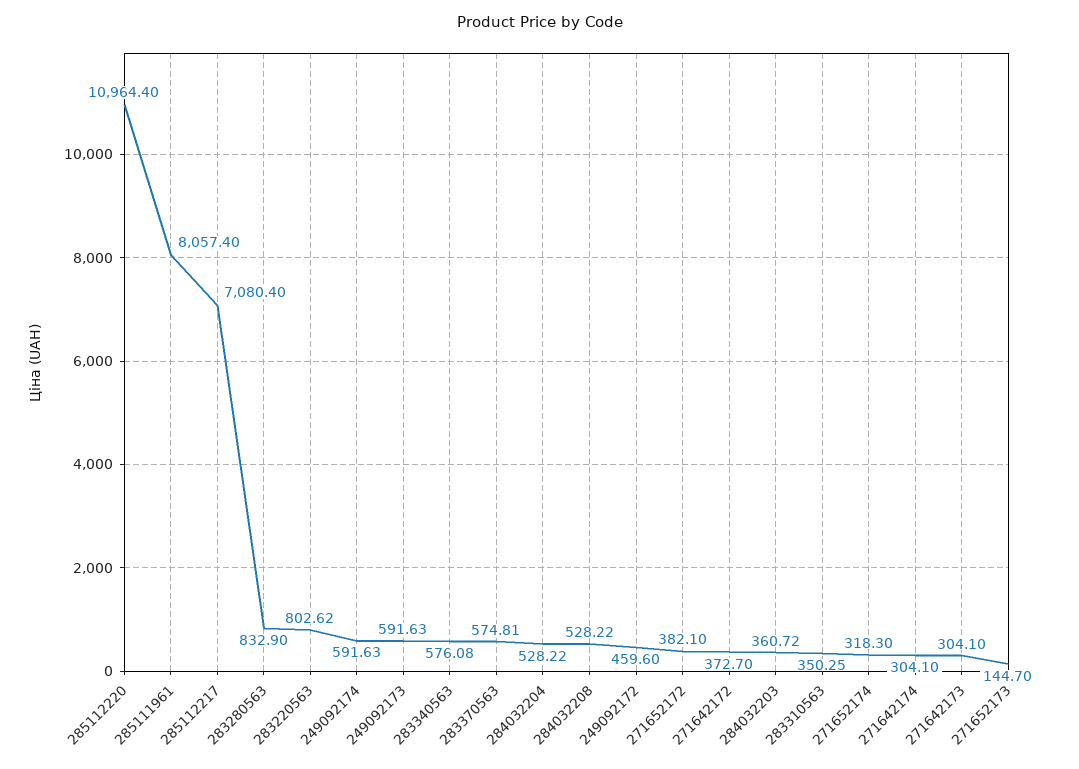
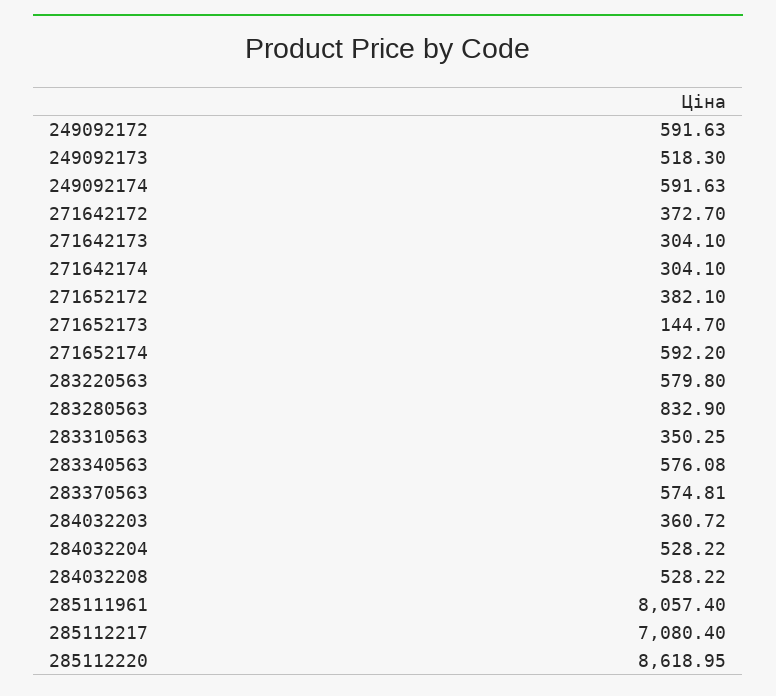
285112220: 10964.4 -> 8618.95
283220563: 802.62 -> 579.8
249092173: 591.63 -> 518.3
249092172: 459.6 -> 591.63
271652174: 318.3 -> 592.2

